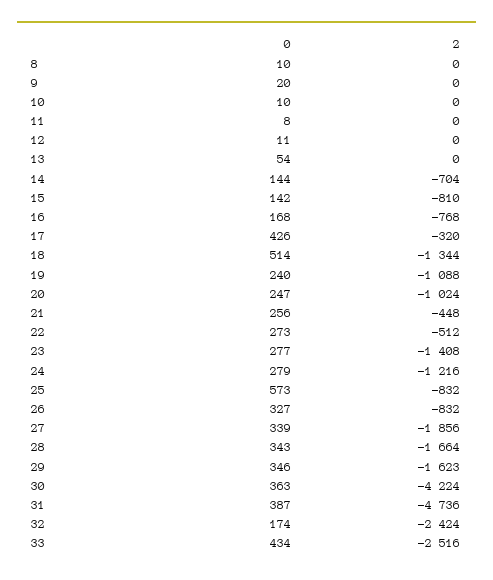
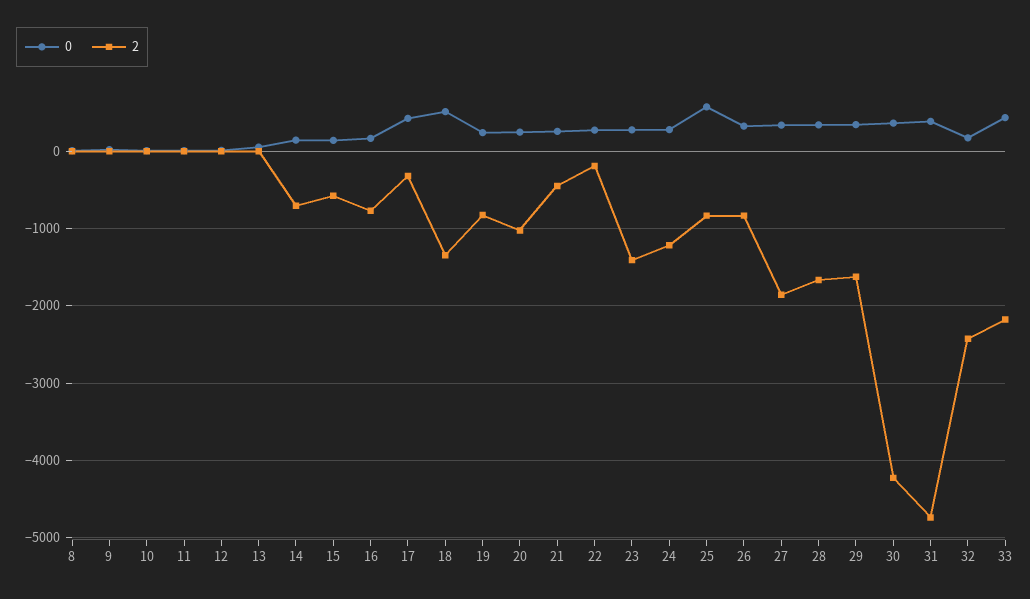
2, 15: -810 -> -600
2, 19: -1088 -> -800
2, 22: -512 -> -200
2, 33: -2516 -> -2200

